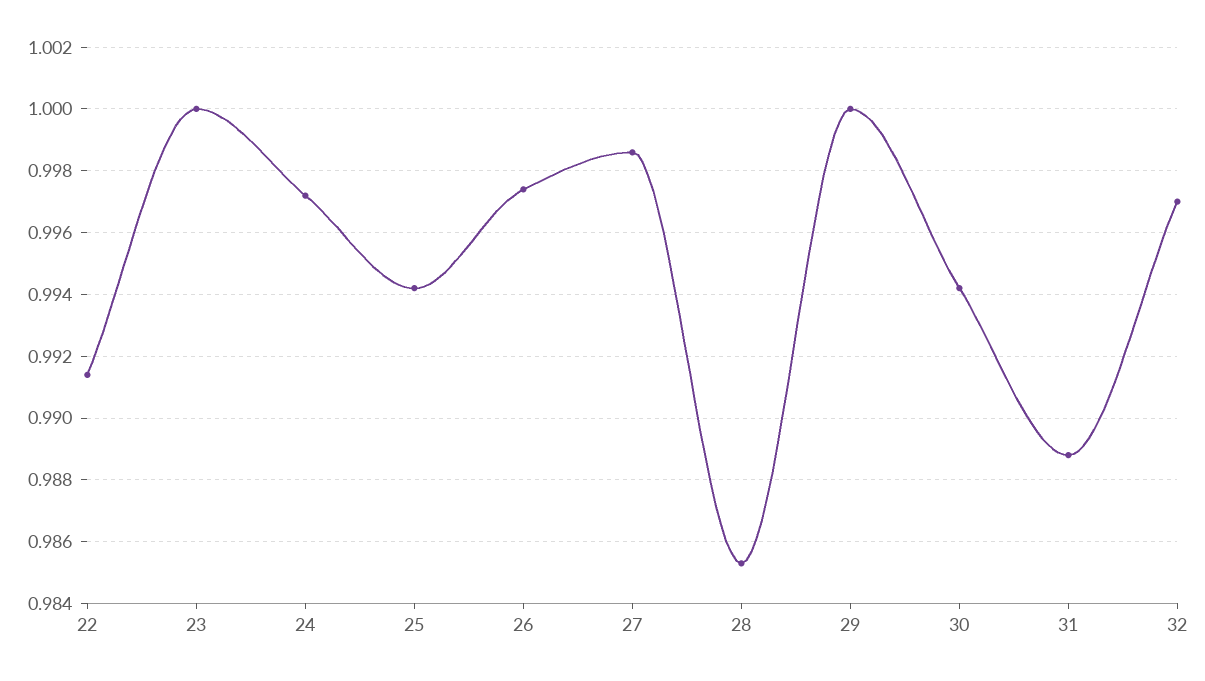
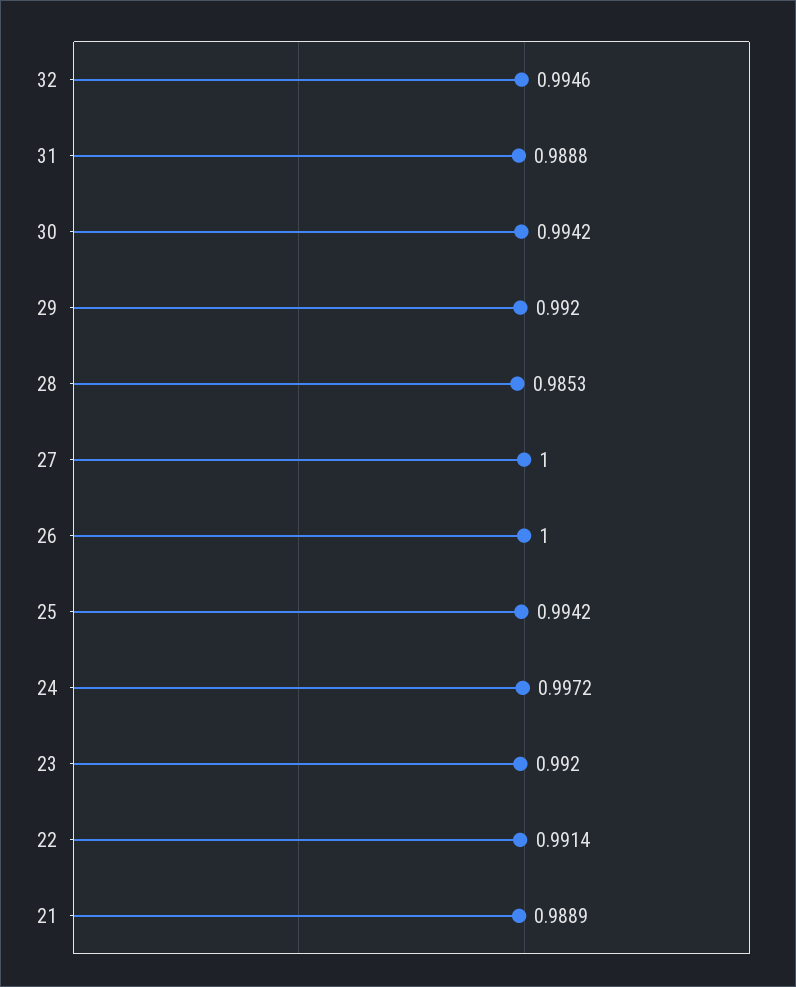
23: 1 -> 0.992
26: 0.9975 -> 1
27: 0.9985 -> 1
29: 1 -> 0.992
32: 0.997 -> 0.9946
21: none -> 0.9889

